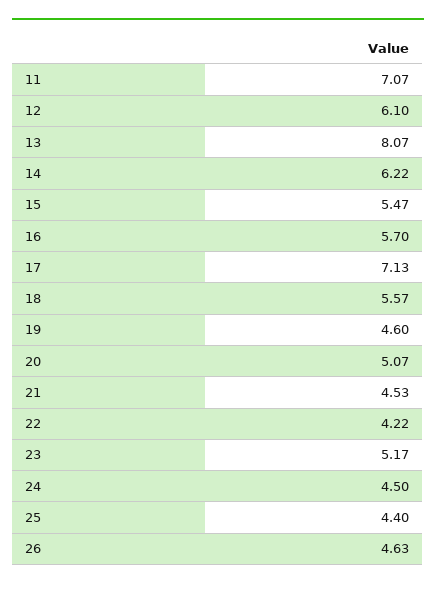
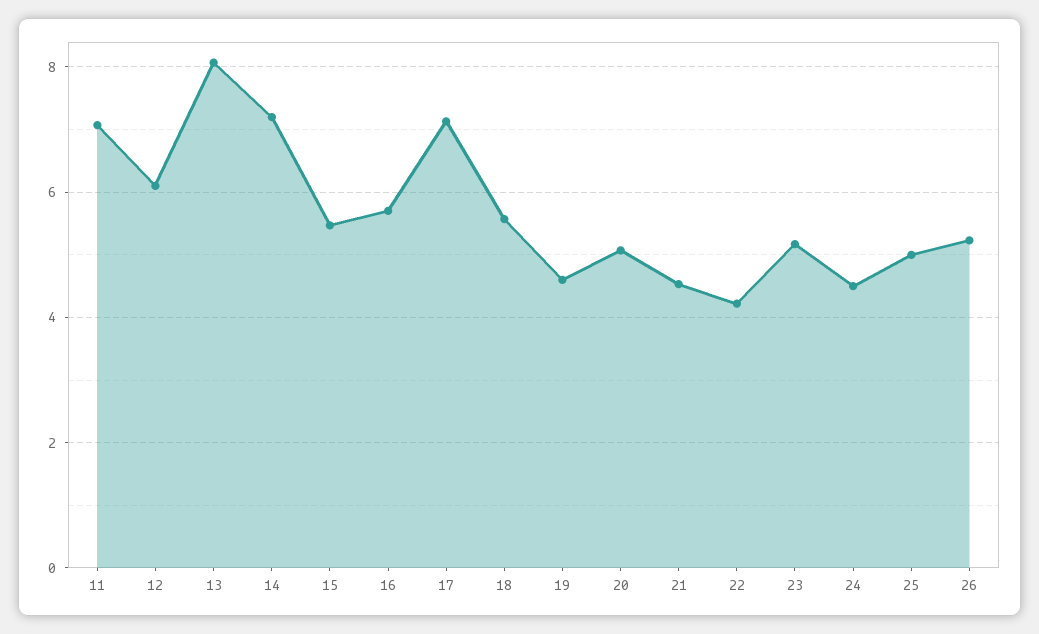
14: 6.22 -> 7.2
25: 4.4 -> 5
26: 4.63 -> 5.2

